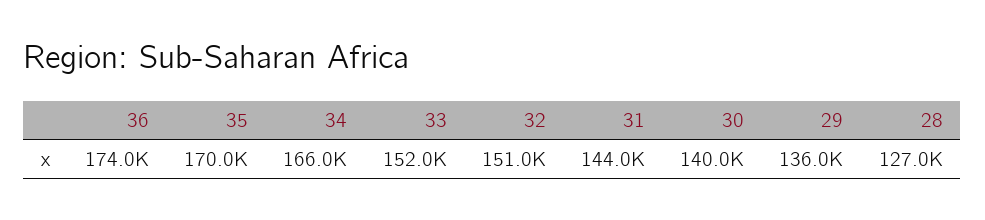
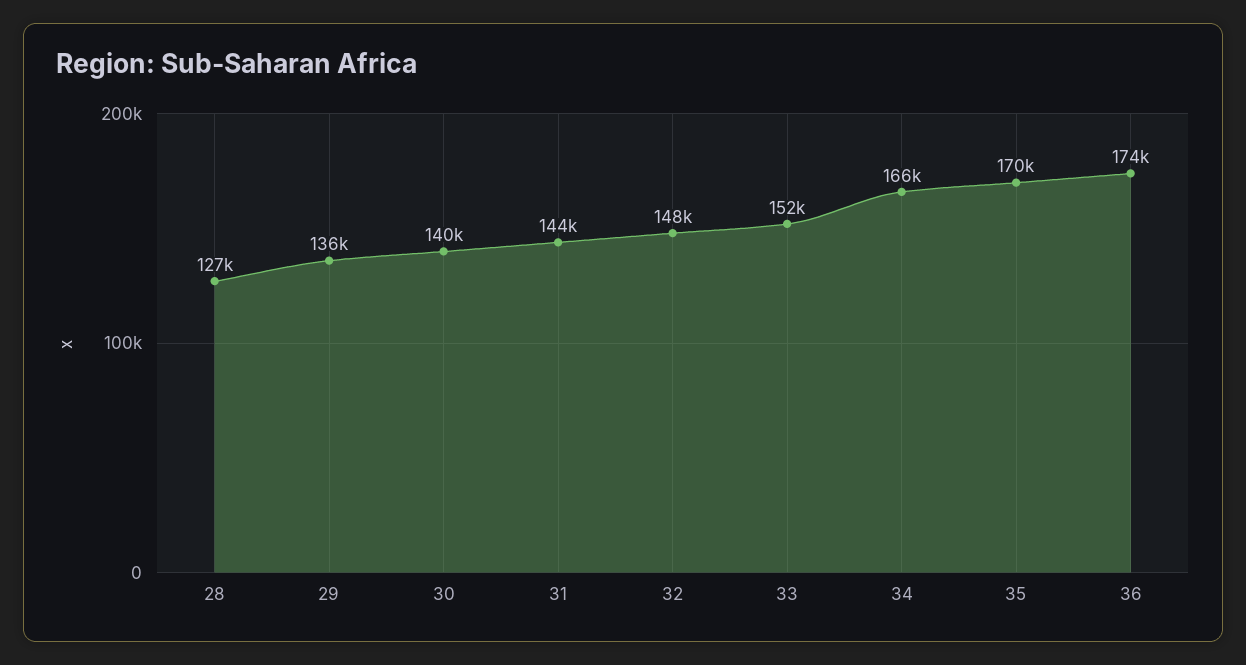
32: 151000 -> 148000

